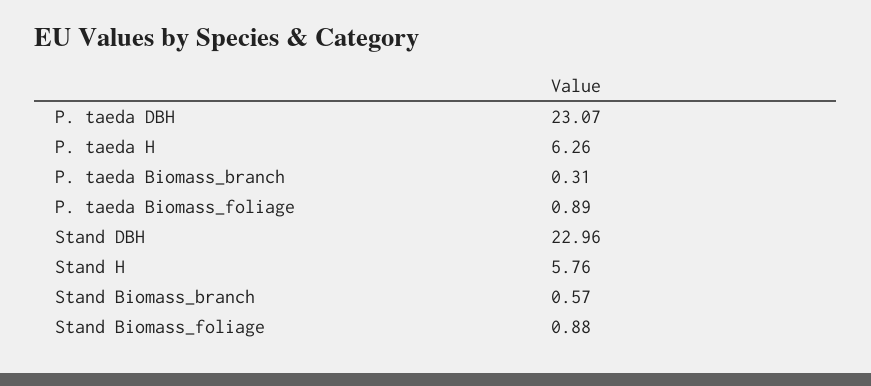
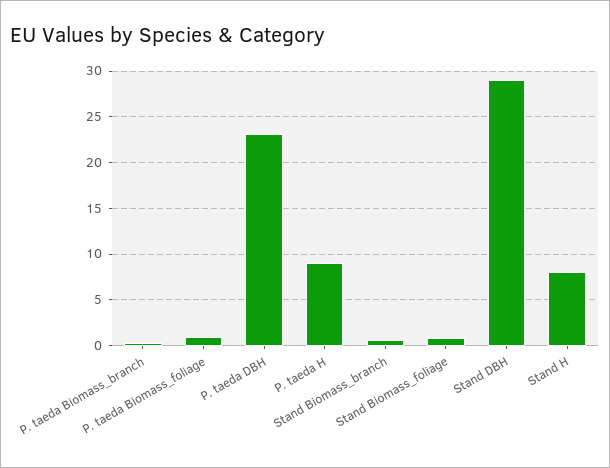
P. taeda H: 6.26 -> 9
Stand DBH: 22.96 -> 29
Stand H: 5.76 -> 8

